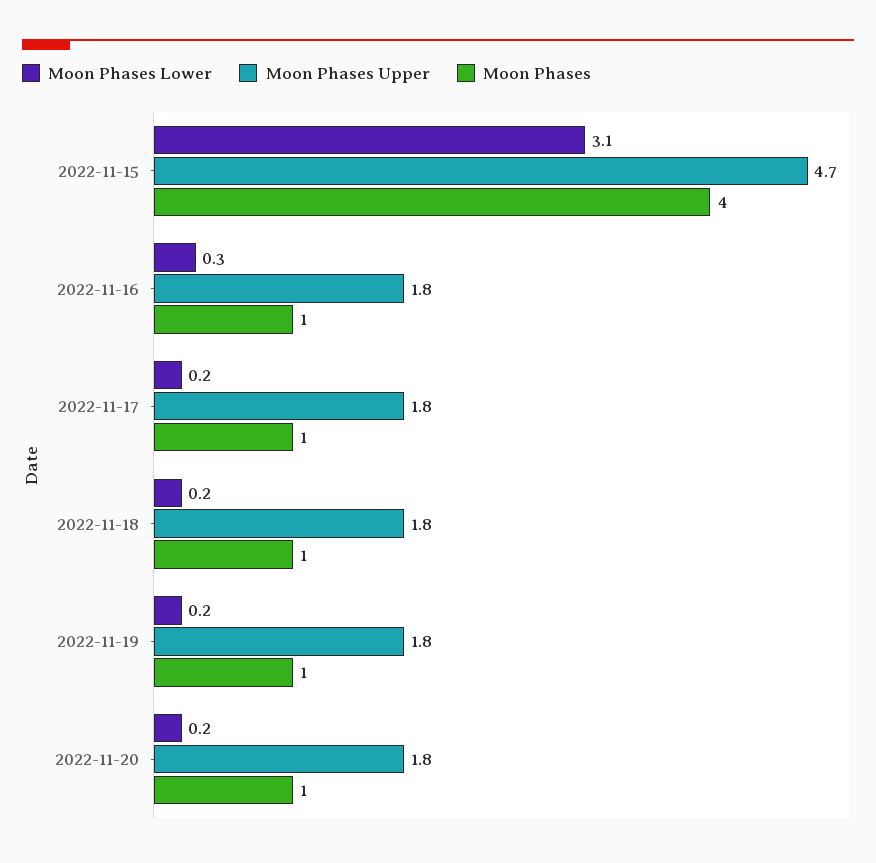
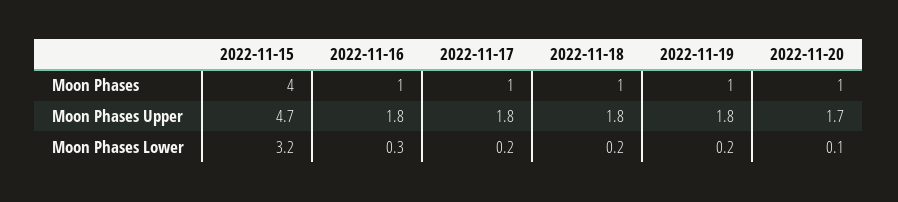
Moon Phases Lower, 2022-11-15: 3.1 -> 3.2
Moon Phases Lower, 2022-11-20: 0.2 -> 0.1
Moon Phases Upper, 2022-11-20: 1.8 -> 1.7

